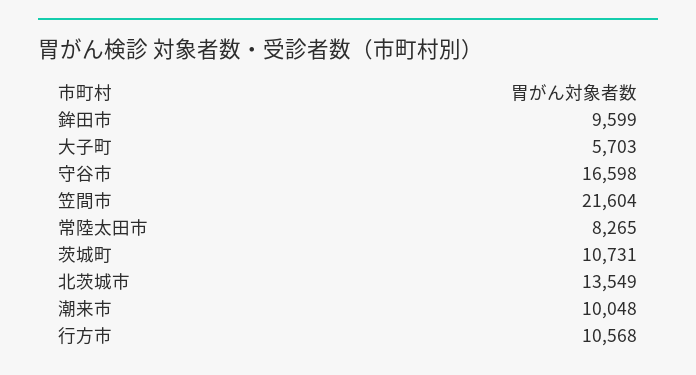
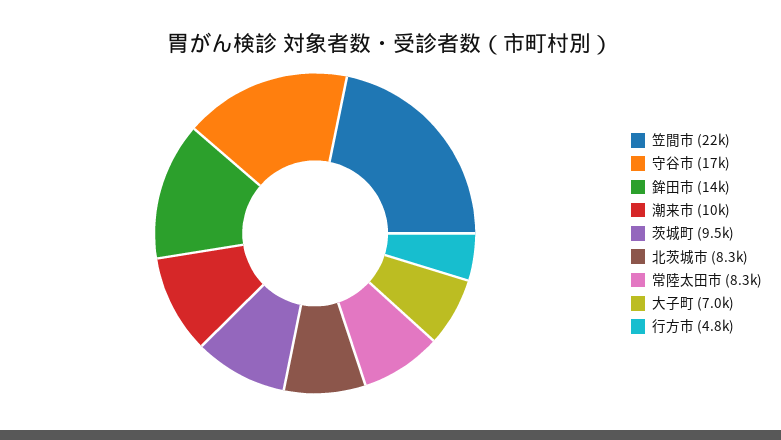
鉾田市: 9599 -> 14000
大子町: 5703 -> 7000
茨城町: 10731 -> 9500
北茨城市: 13549 -> 8300
行方市: 10568 -> 4800

